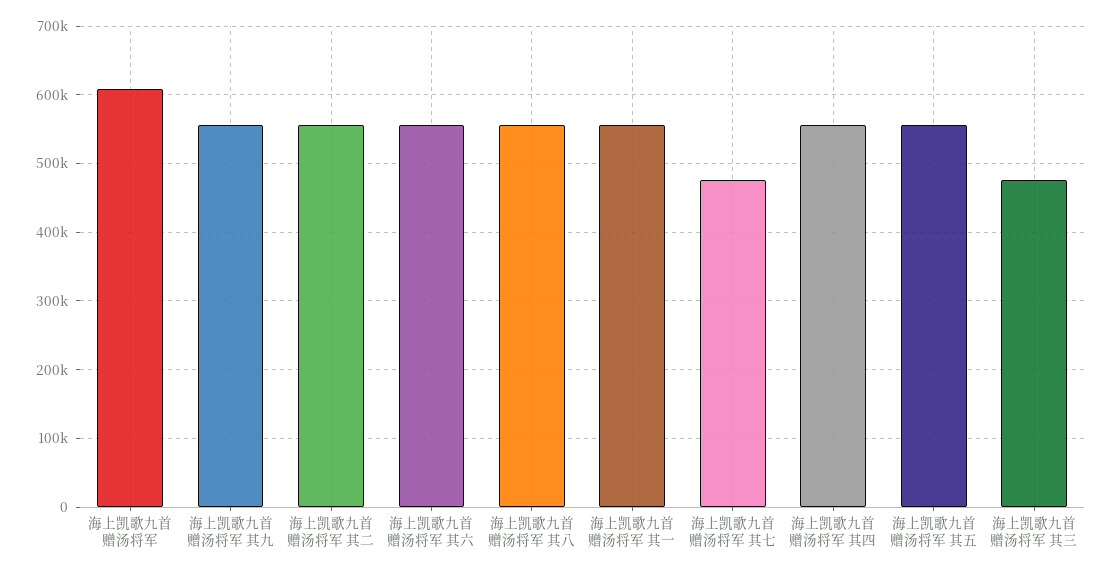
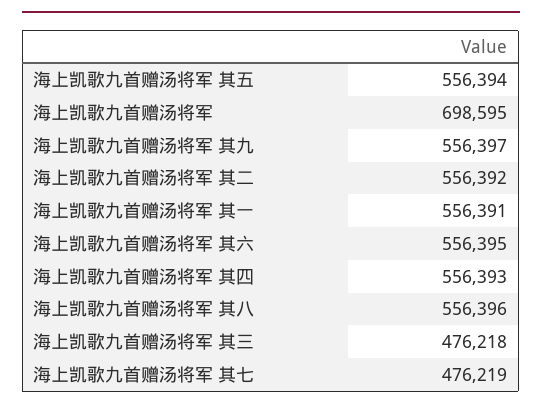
海上凯歌九首赠汤将军: 610000 -> 698595

